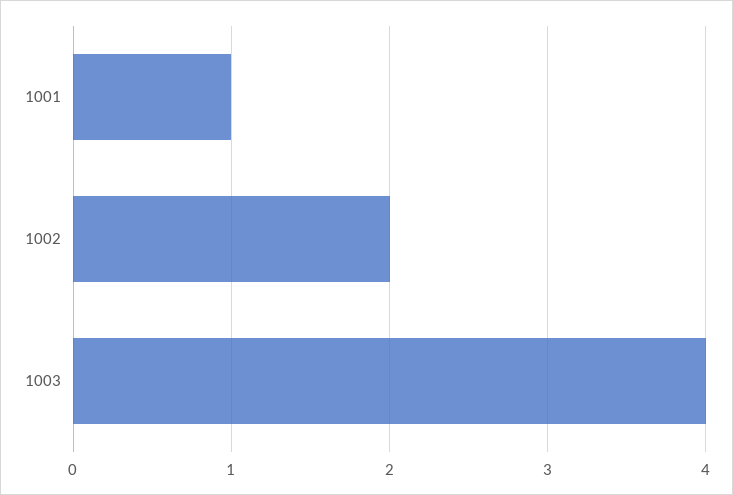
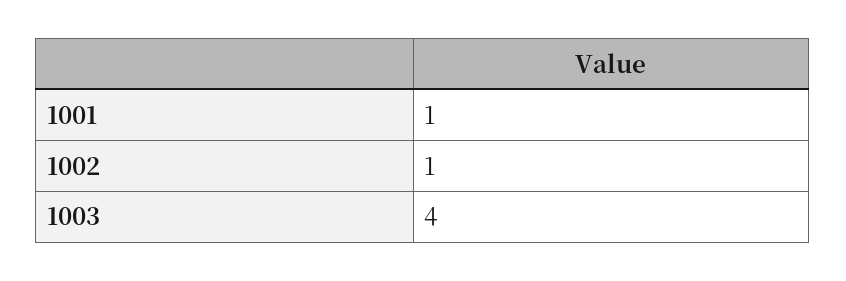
1002: 2 -> 1

